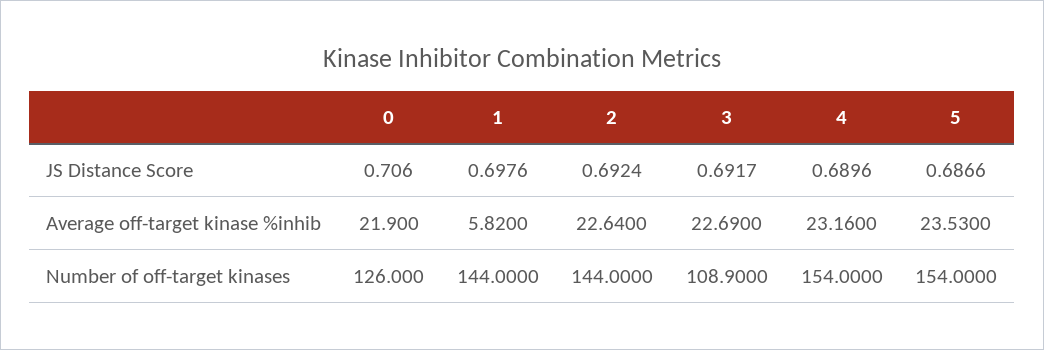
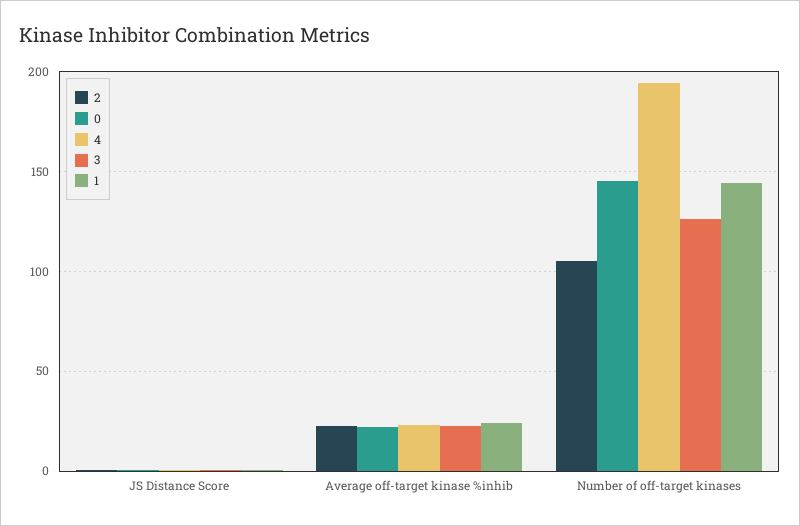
5, JS Distance Score: 0.6866 -> none
1, Average off-target kinase %inhib: 5.82 -> 25
5, Average off-target kinase %inhib: 23.53 -> none
0, Number of off-target kinases: 126 -> 145
2, Number of off-target kinases: 144 -> 105
3, Number of off-target kinases: 108.9 -> 125
4, Number of off-target kinases: 154 -> 195
5, Number of off-target kinases: 154 -> none

